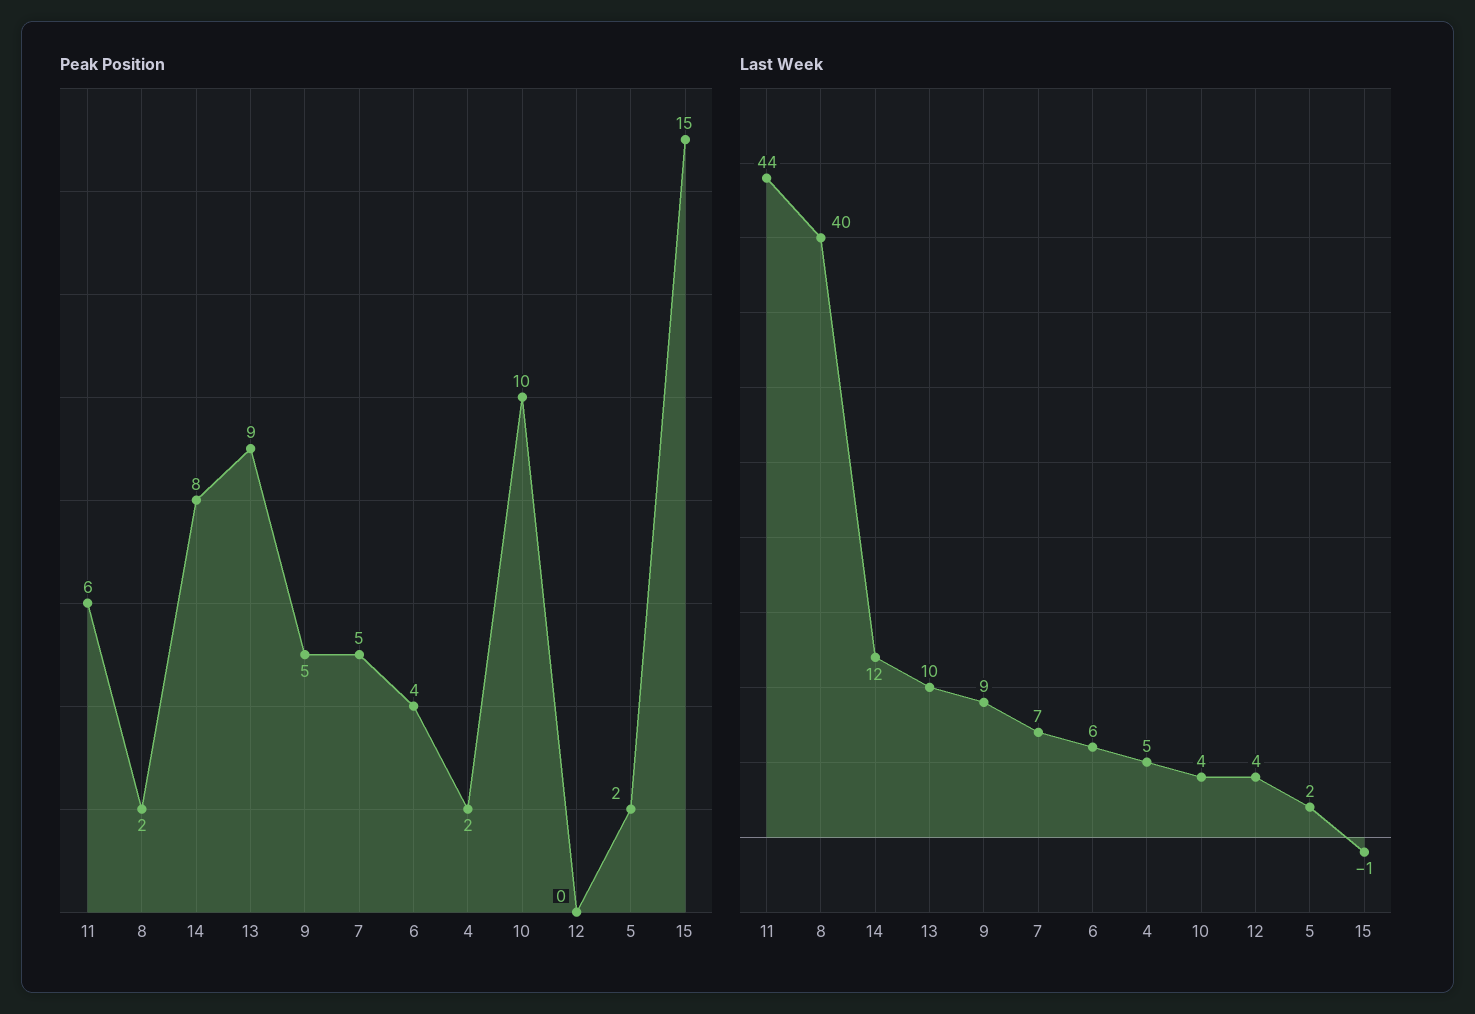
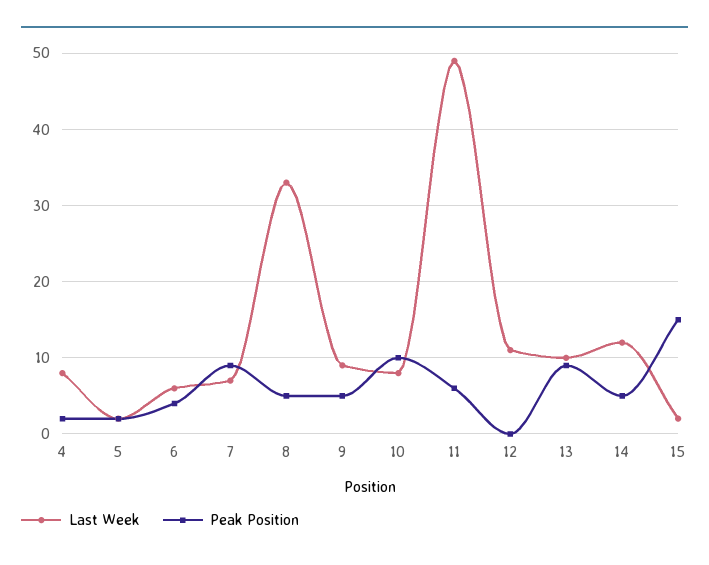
Peak Position, 8: 2 -> 5
Peak Position, 14: 8 -> 5
Peak Position, 7: 5 -> 9
Last Week, 11: 44 -> 49
Last Week, 8: 40 -> 33
Last Week, 4: 5 -> 8
Last Week, 10: 4 -> 8
Last Week, 12: 4 -> 11
Last Week, 15: -1 -> 2

